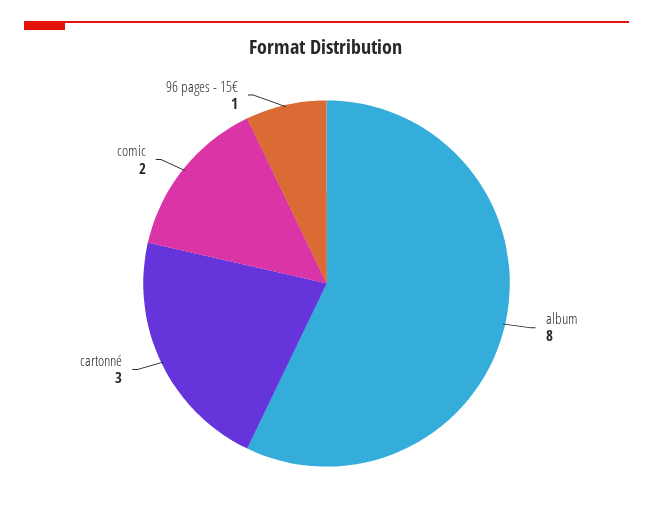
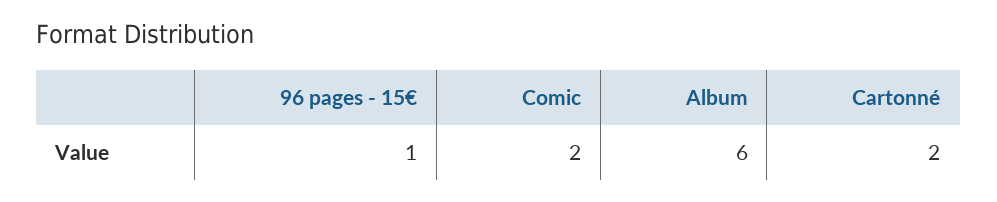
album: 8 -> 6
cartonné: 3 -> 2

